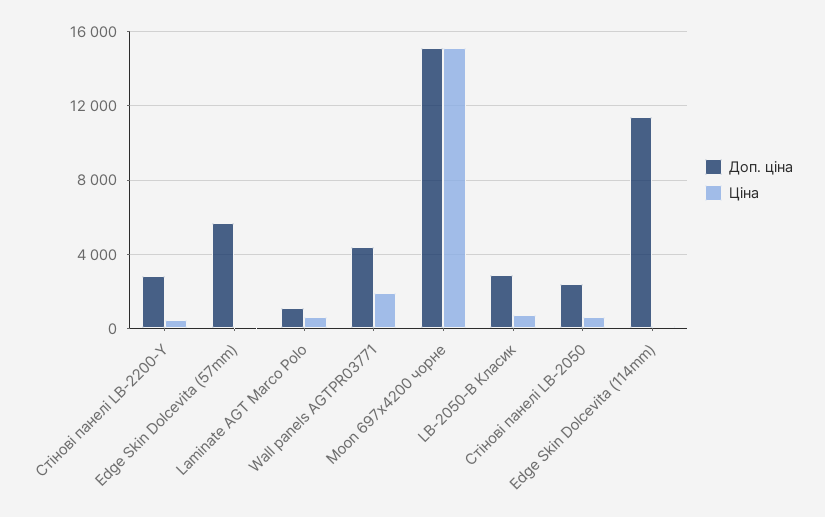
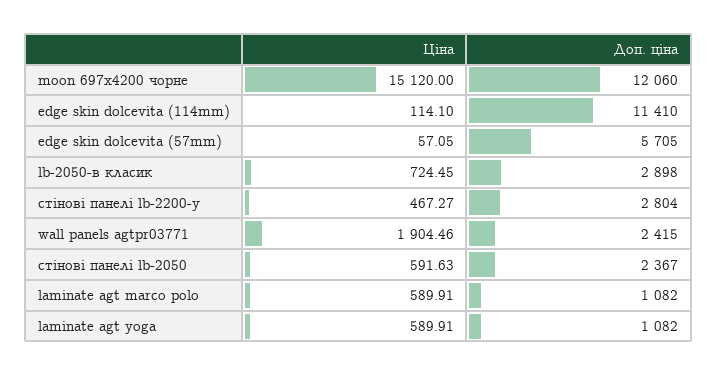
Доп. ціна, Wall panels AGTPR03771: 4500 -> 2415
Доп. ціна, Moon 697x4200 чорне: 15000 -> 12060
Ціна, laminate agt yoga: none -> 589.91
Доп. ціна, laminate agt yoga: none -> 1082

